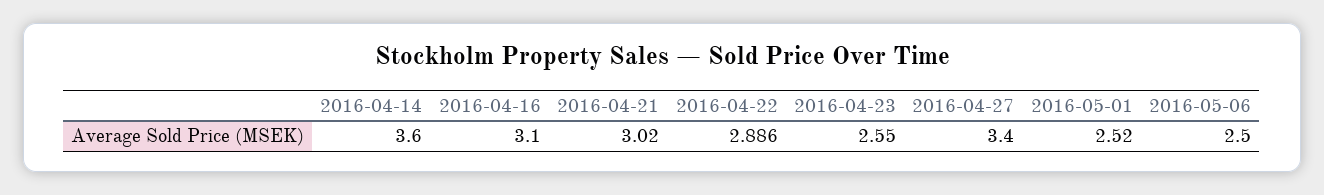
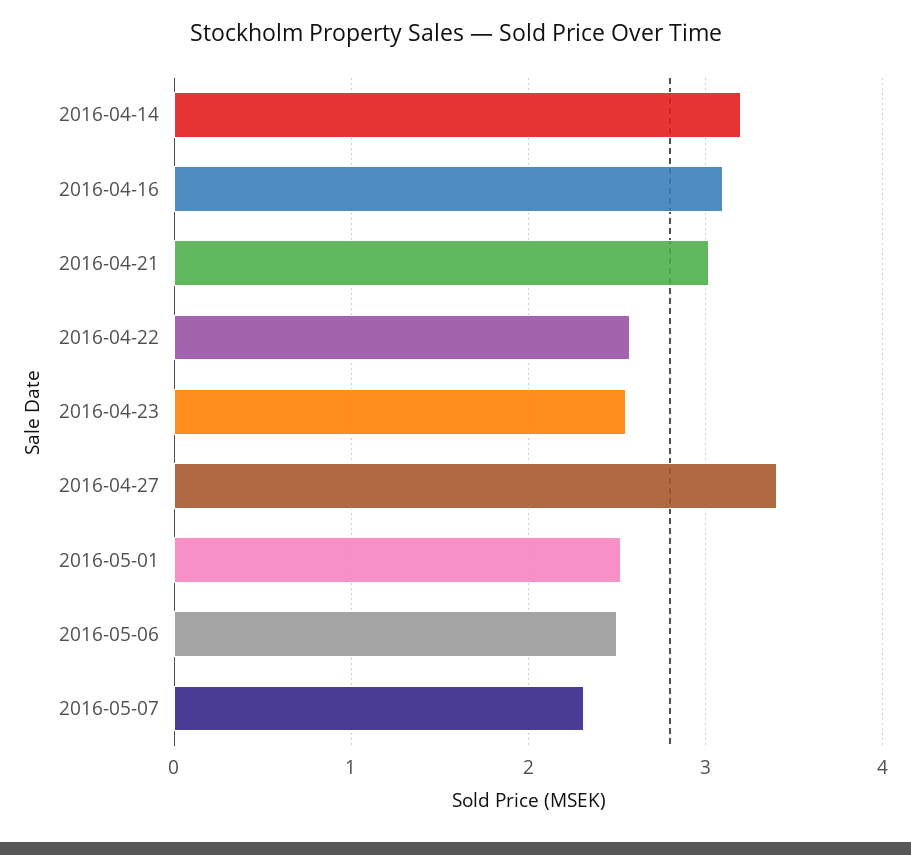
2016-04-14: 3.6 -> 3.2
2016-04-22: 2.886 -> 2.6
2016-05-07: none -> 2.3

